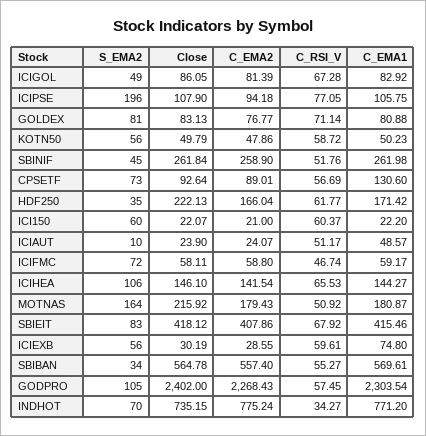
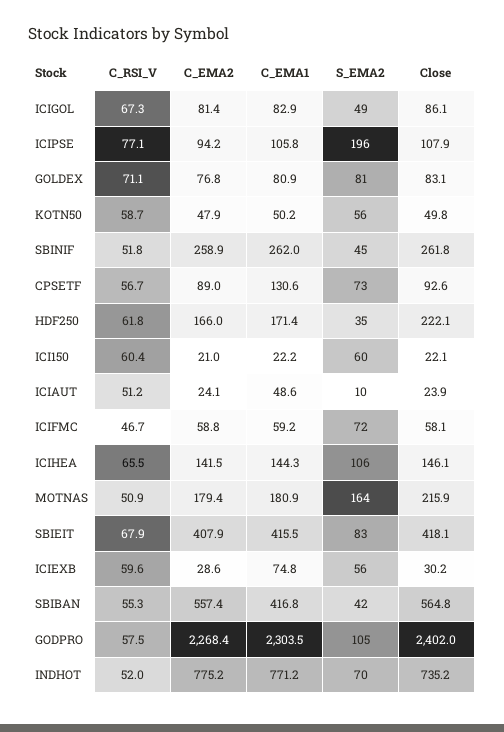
S_EMA2, SBIBAN: 34 -> 42
C_EMA1, SBIBAN: 569.61 -> 416.8
C_RSI_V, INDHOT: 34.27 -> 52

